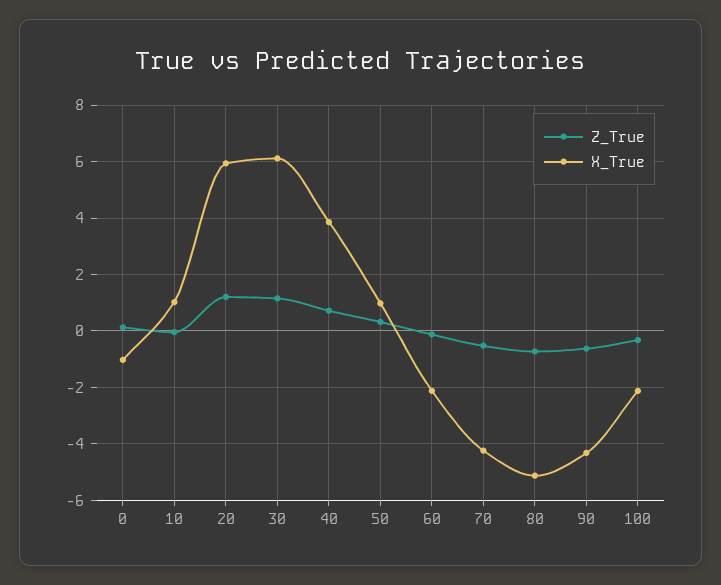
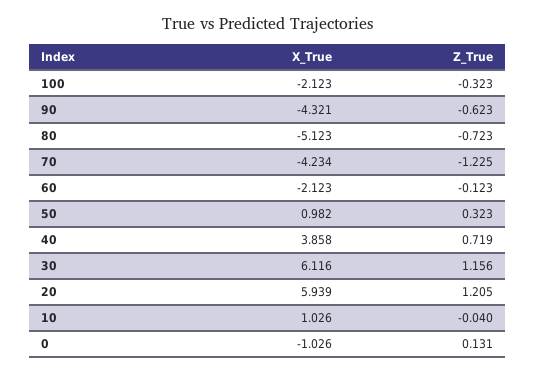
Z_True, 70: -0.5 -> -1.225

